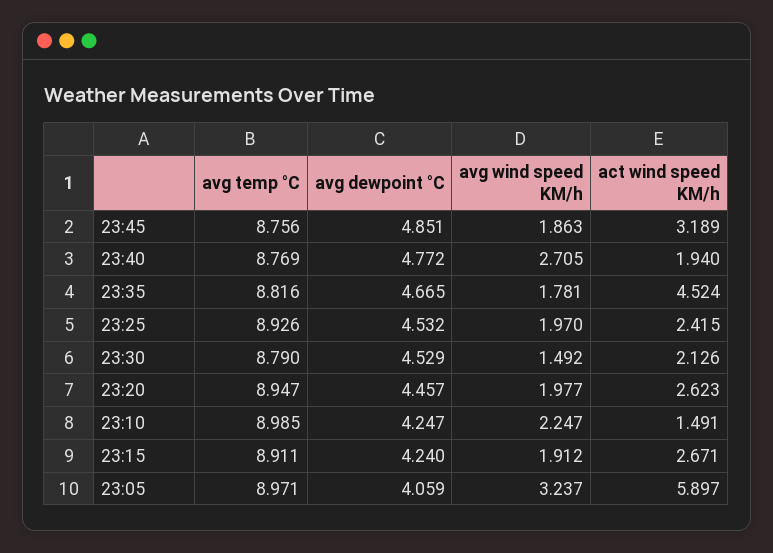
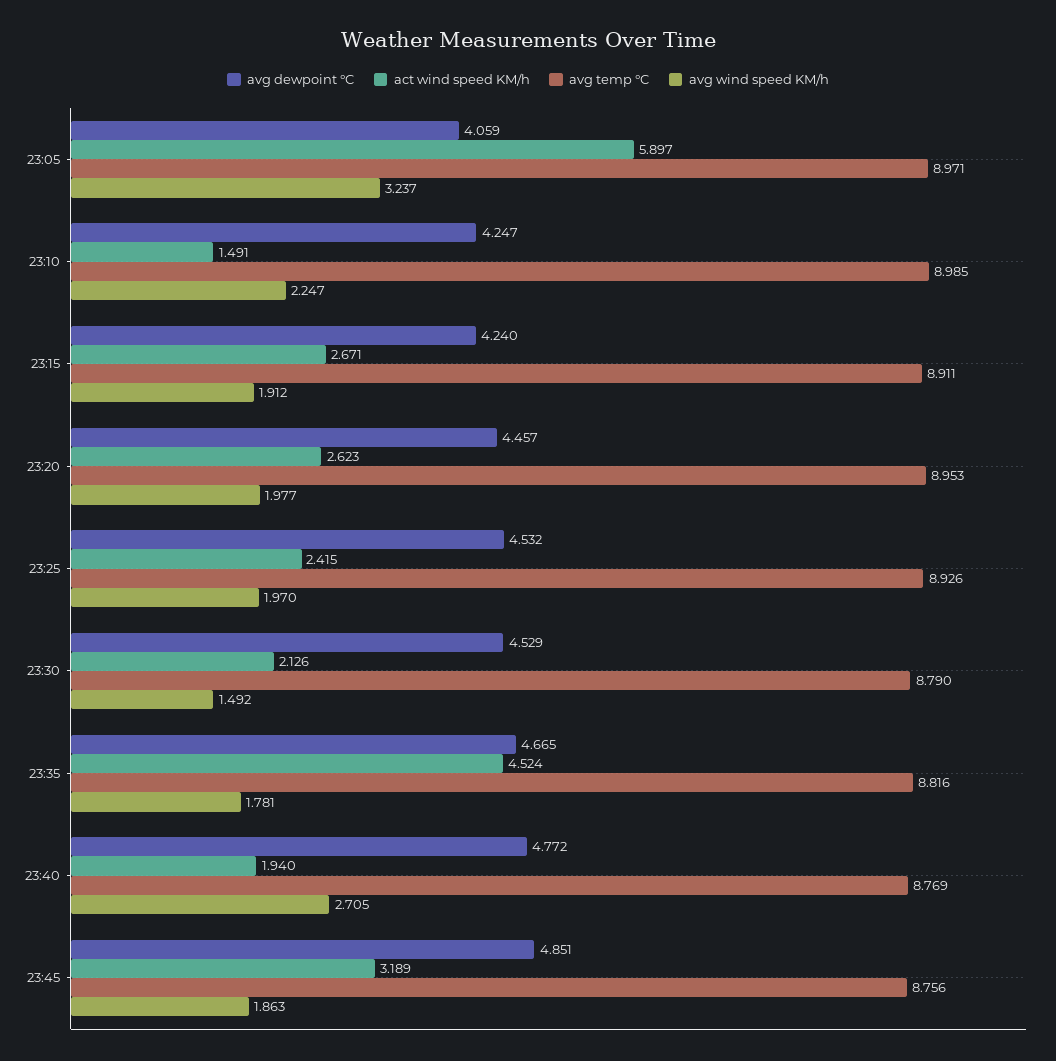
avg temp °C, 23:20: 8.947 -> 8.953

